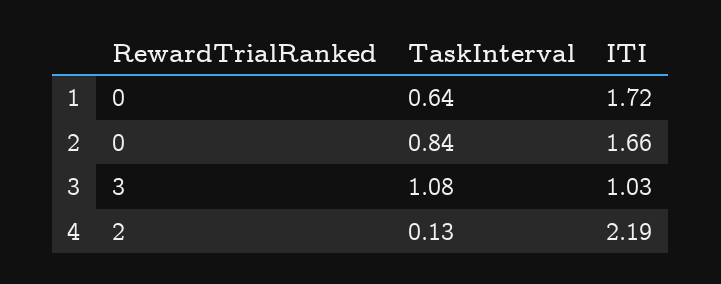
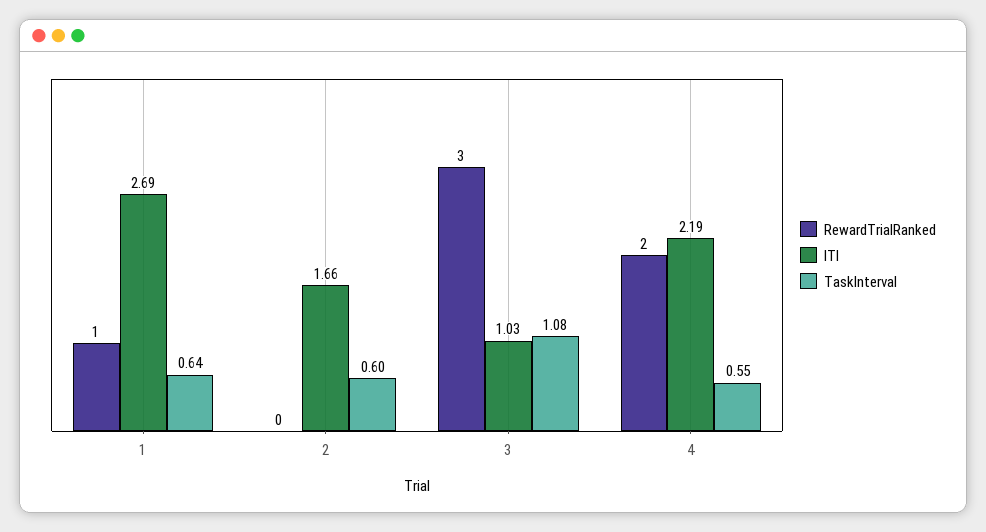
RewardTrialRanked, 1: 0 -> 1
ITI, 1: 1.72 -> 2.69
TaskInterval, 2: 0.84 -> 0.6
TaskInterval, 4: 0.13 -> 0.55

